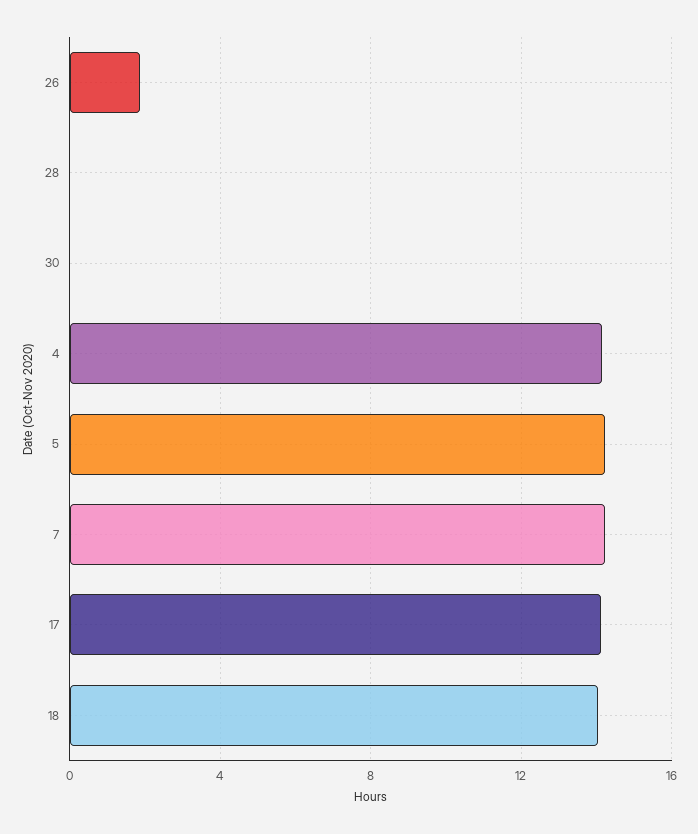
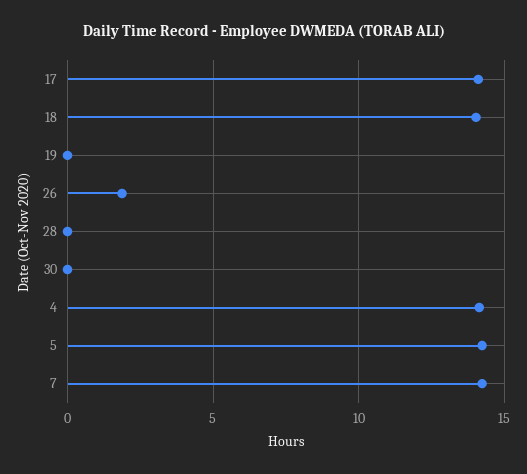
19: none -> 0

